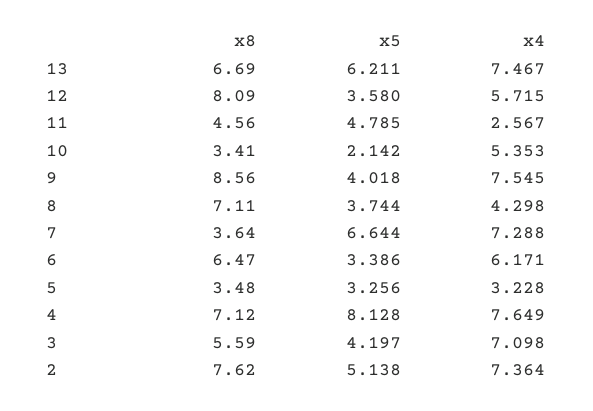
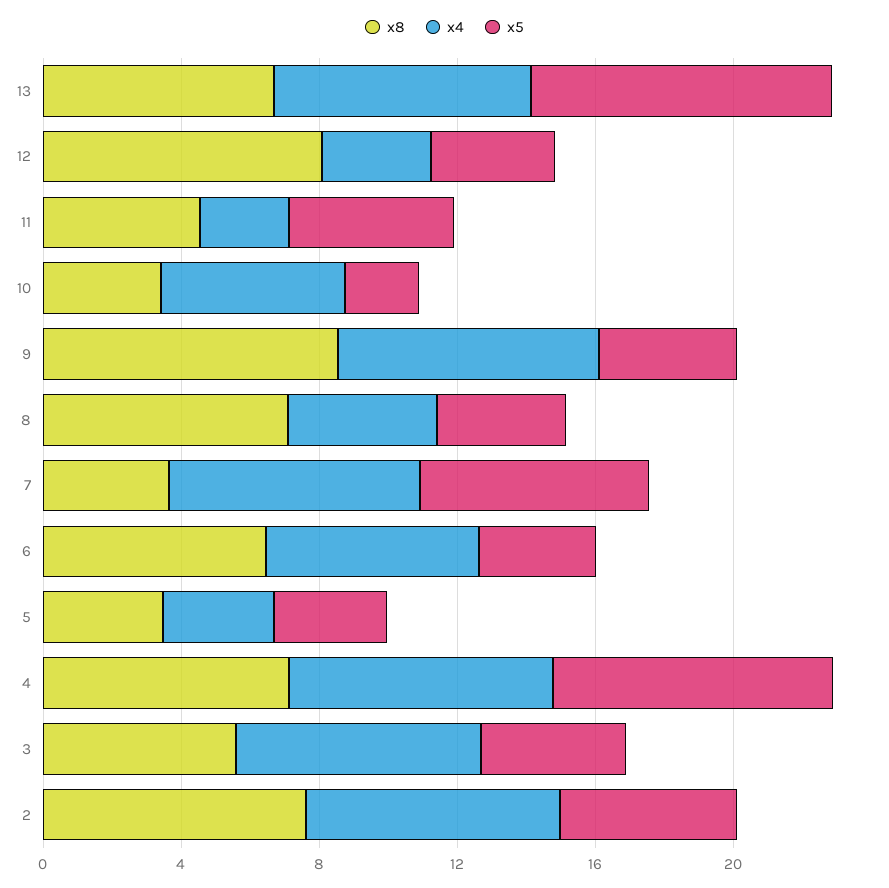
x5, 13: 6.211 -> 9
x4, 12: 5.715 -> 3

